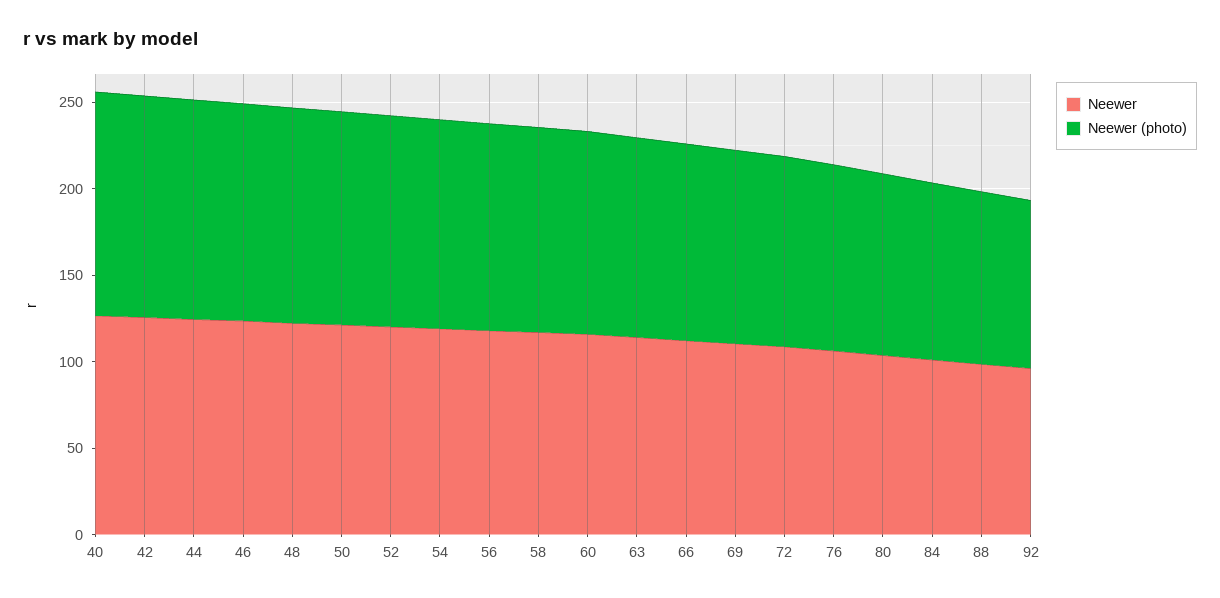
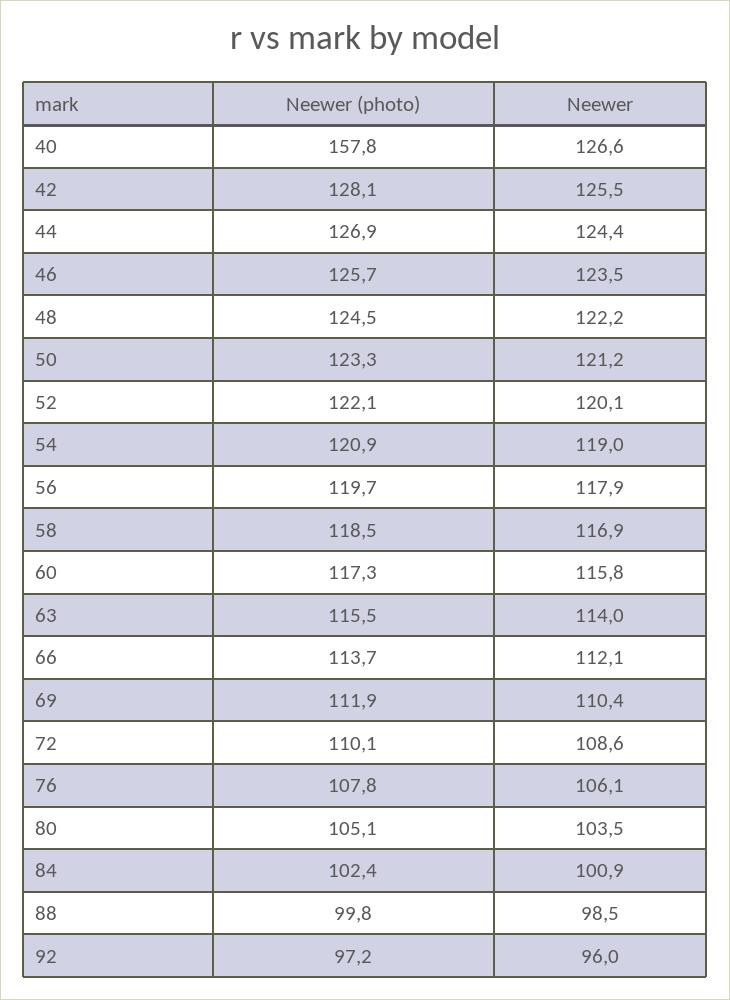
Neewer (photo), 40: 130 -> 157.8

